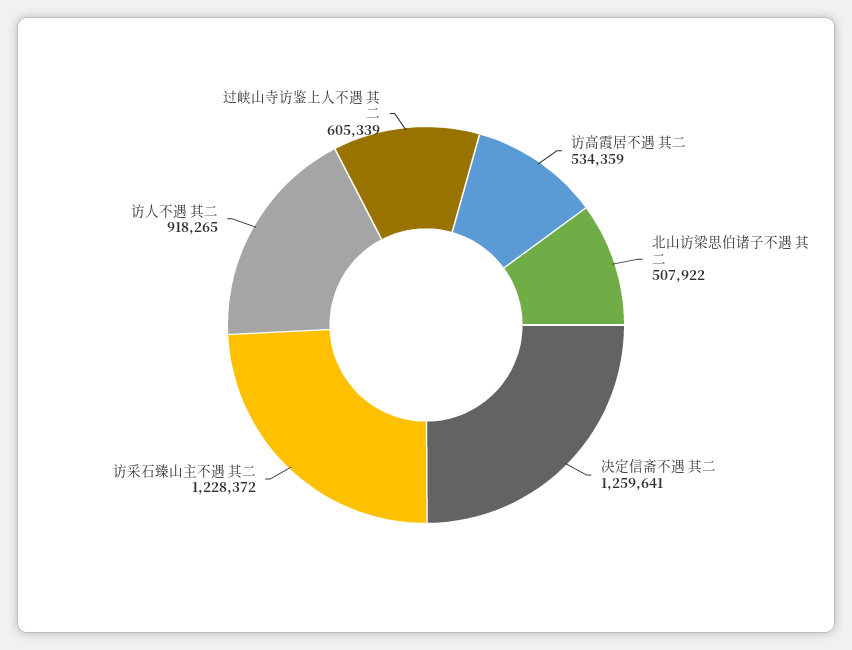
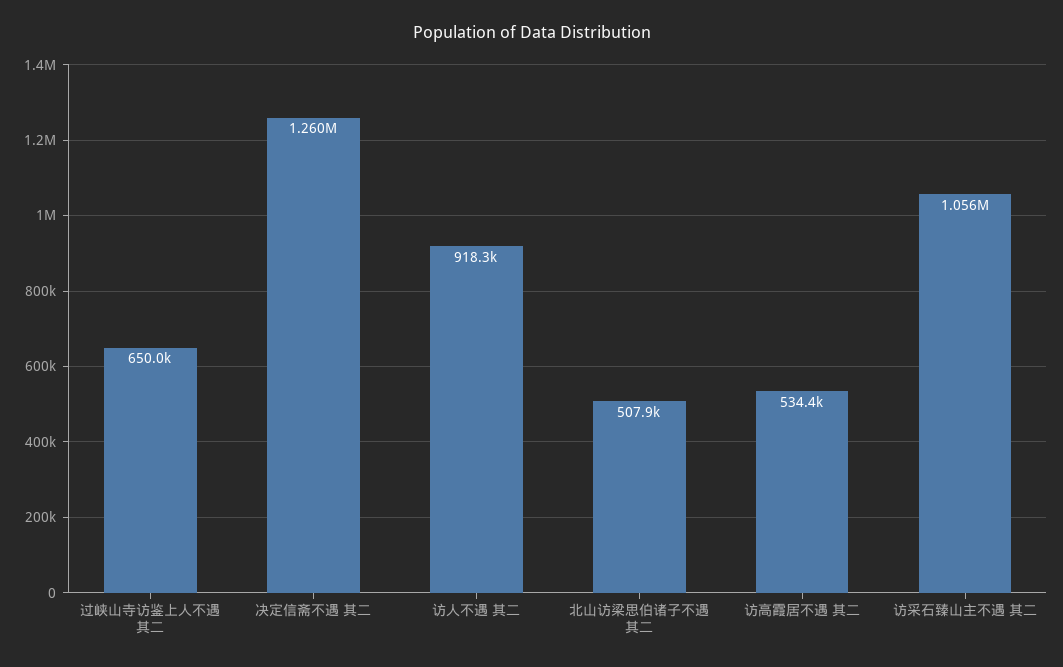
访采石臻山主不遇 其二: 1228372 -> 1056000
过峡山寺访鉴上人不遇 其二: 605339 -> 650000

